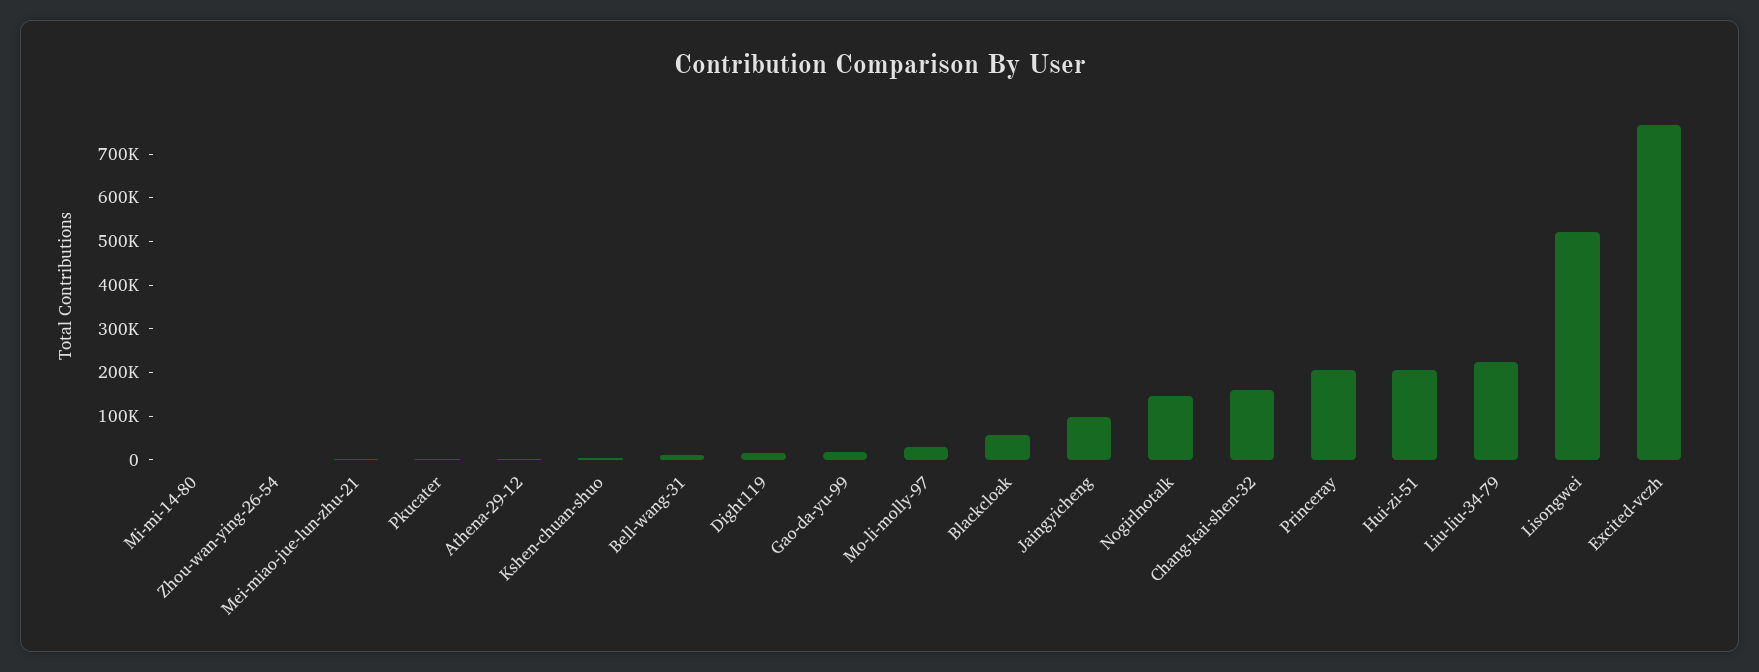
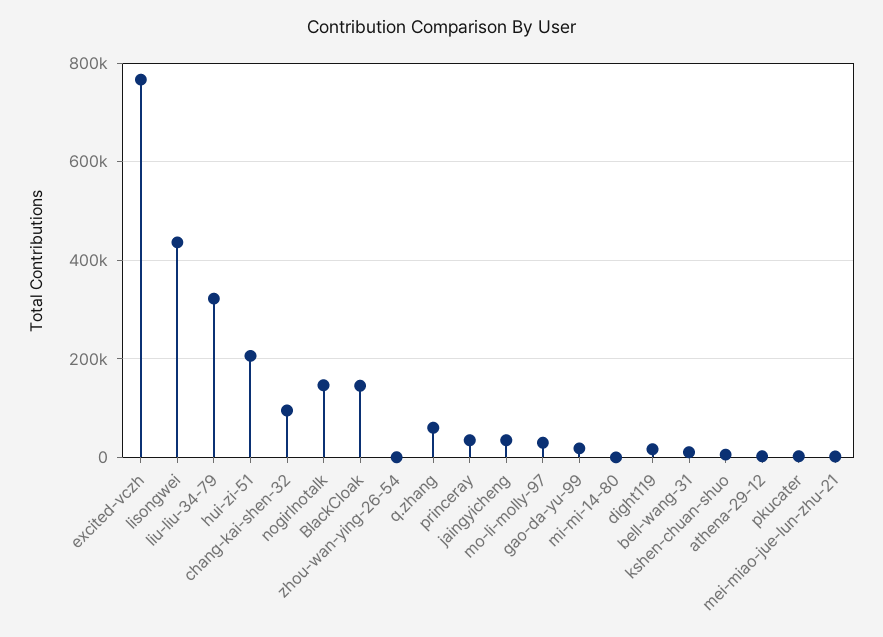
Blackcloak: 60000 -> 140000
Jaingyicheng: 100000 -> 40000
Chang-kai-shen-32: 160000 -> 100000
Princeray: 200000 -> 40000
Liu-liu-34-79: 220000 -> 320000
Lisongwei: 520000 -> 440000
q.zhang: none -> 60000

